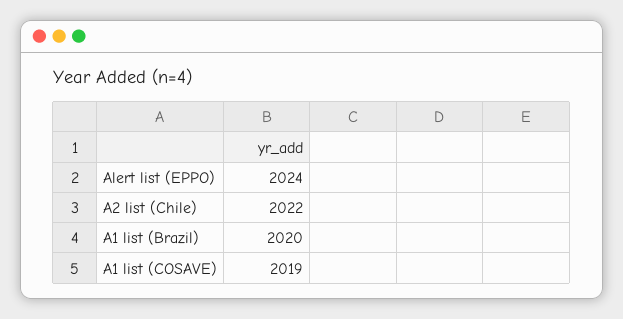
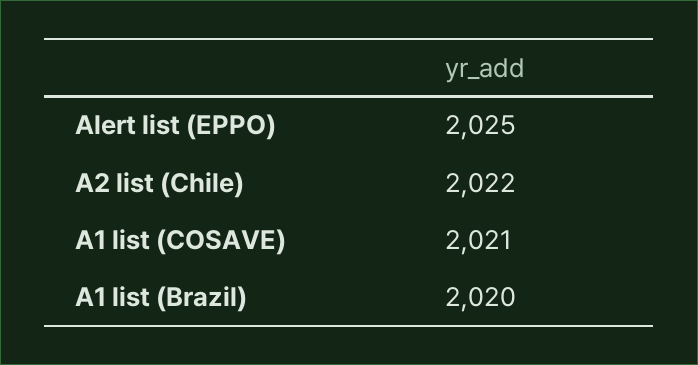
Alert list (EPPO): 2024 -> 2025
A1 list (COSAVE): 2019 -> 2021

